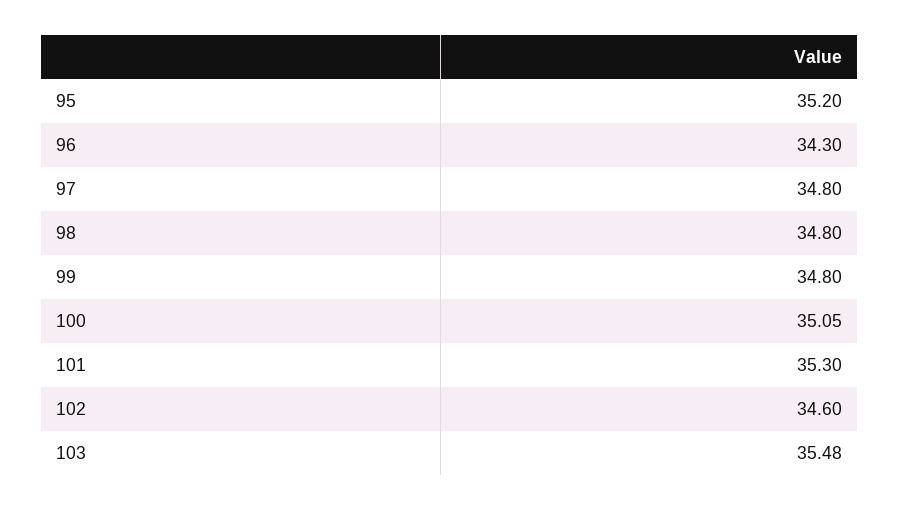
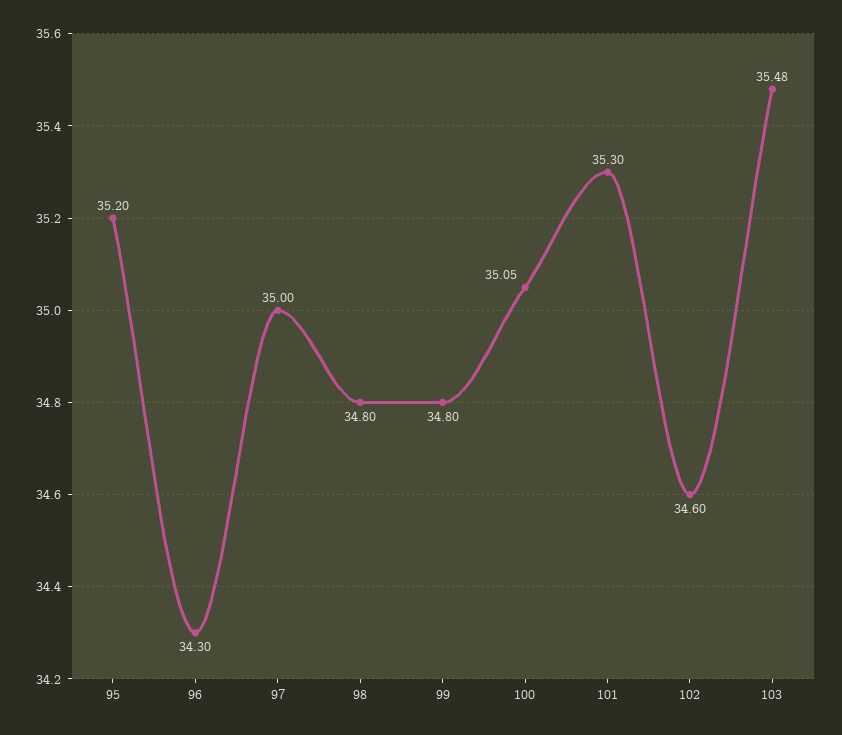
97: 34.8 -> 35

